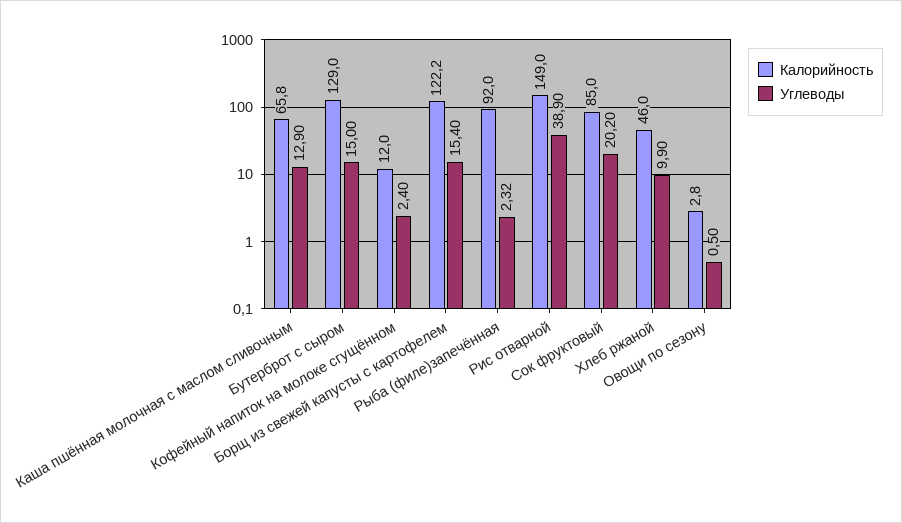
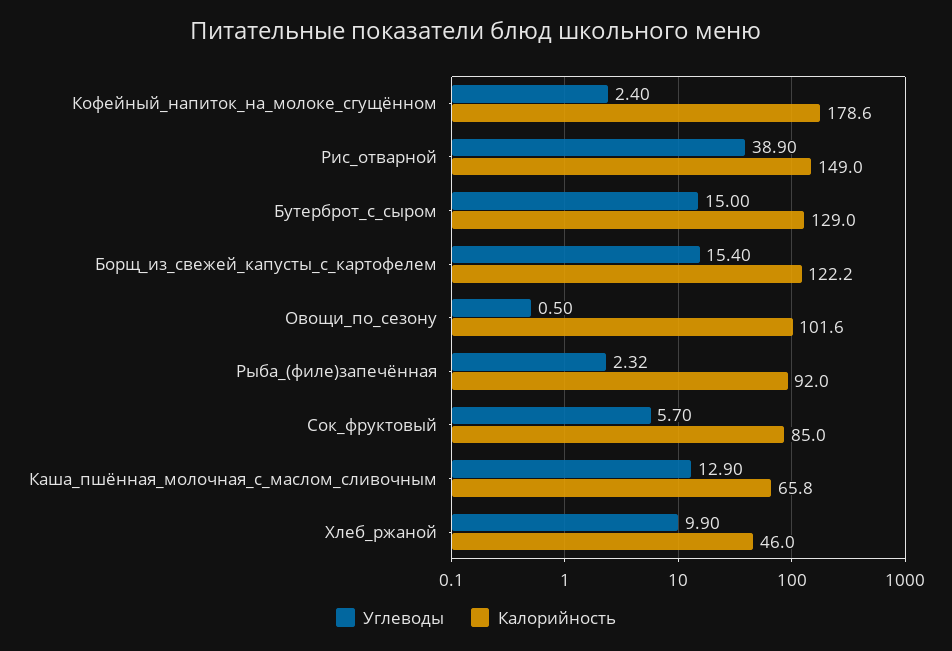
Калорийность, Кофейный напиток на молоке сгущённом: 12 -> 178.6
Углеводы, Сок фруктовый: 20.2 -> 5.7
Калорийность, Овощи по сезону: 2.8 -> 101.6

